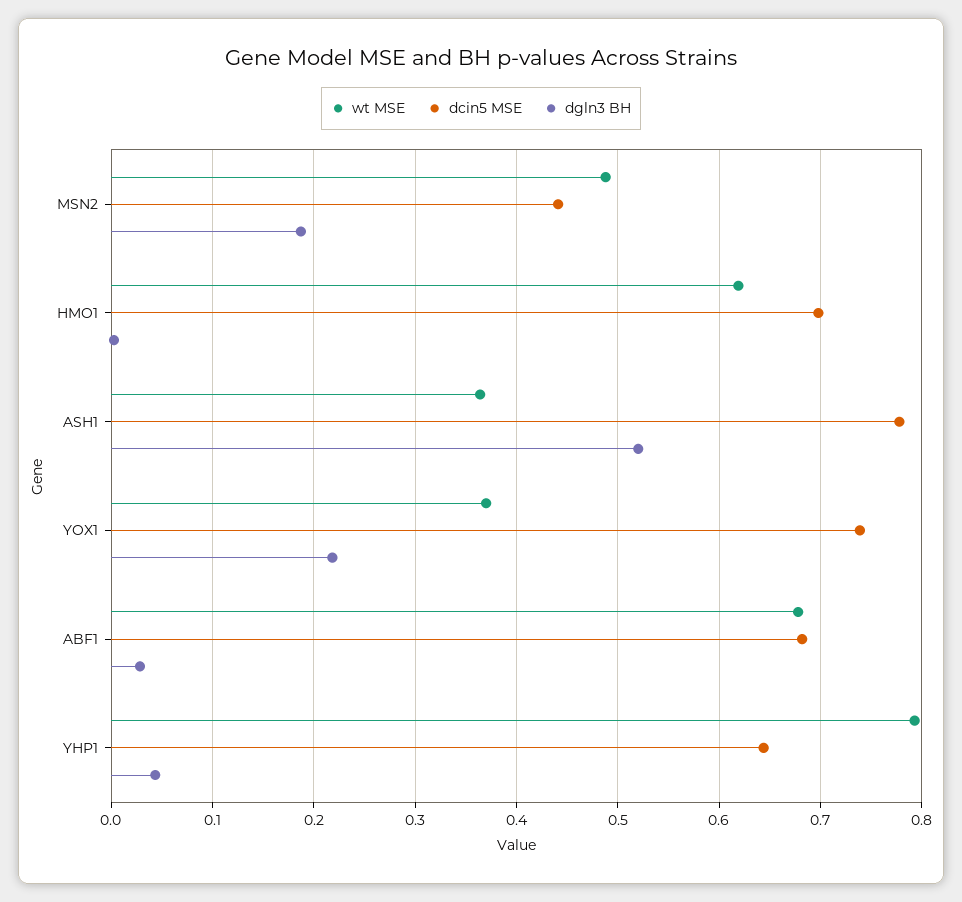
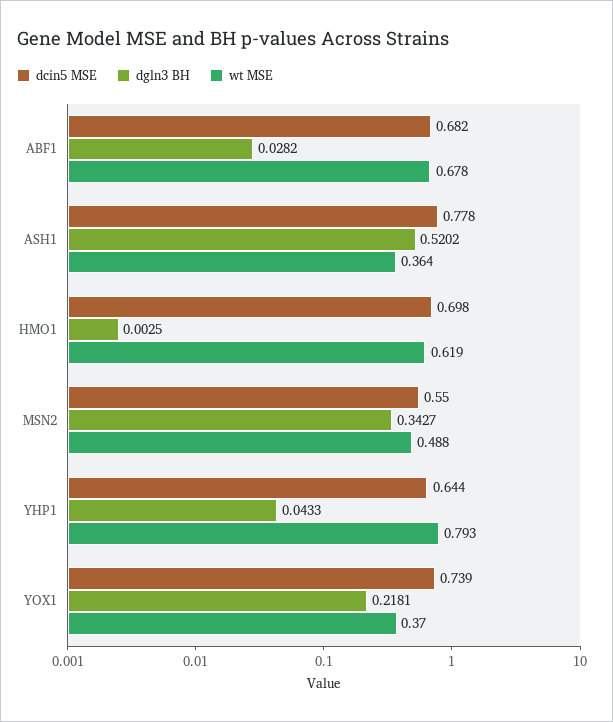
dcin5 MSE, MSN2: 0.44 -> 0.55
dgln3 BH, MSN2: 0.19 -> 0.3427

